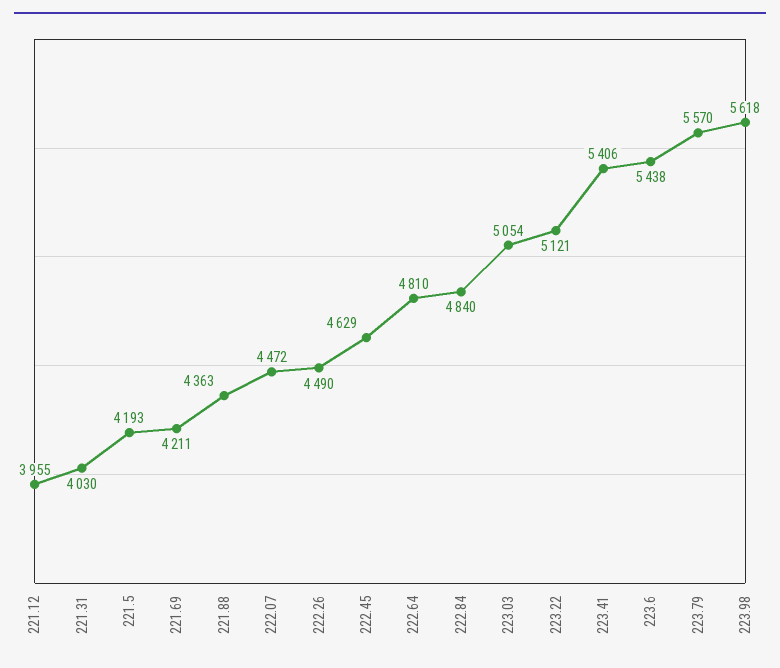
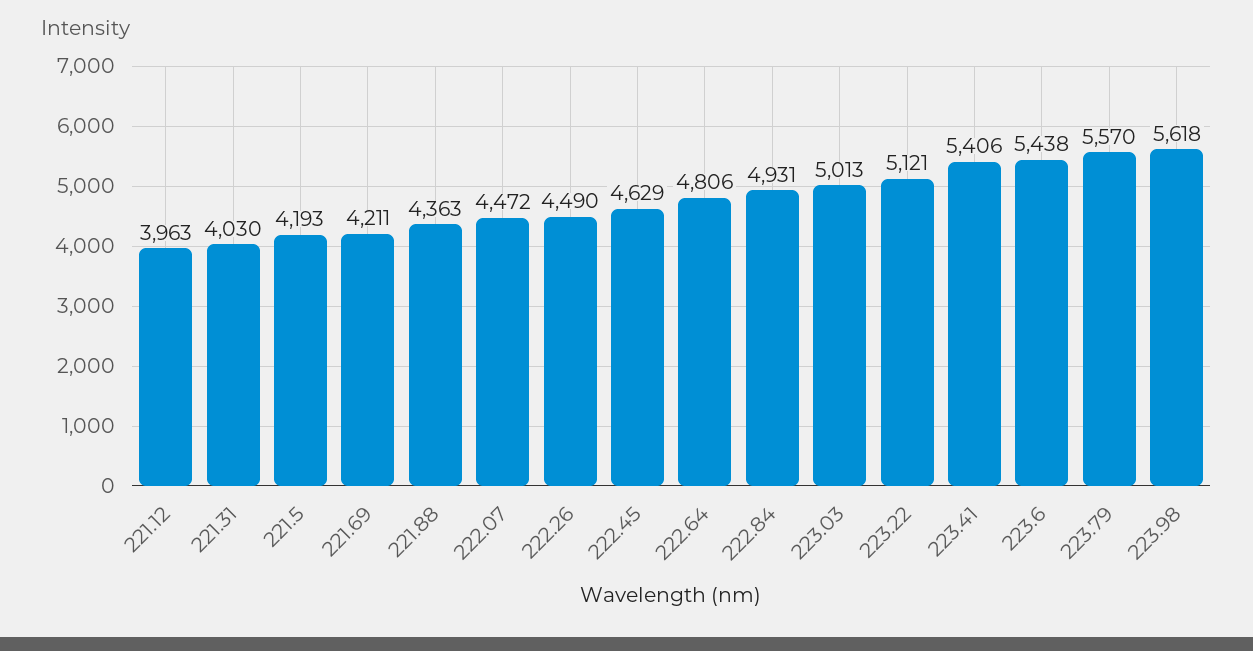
221.12: 3955 -> 3963
222.64: 4810 -> 4806
222.84: 4840 -> 4931
223.03: 5054 -> 5013

